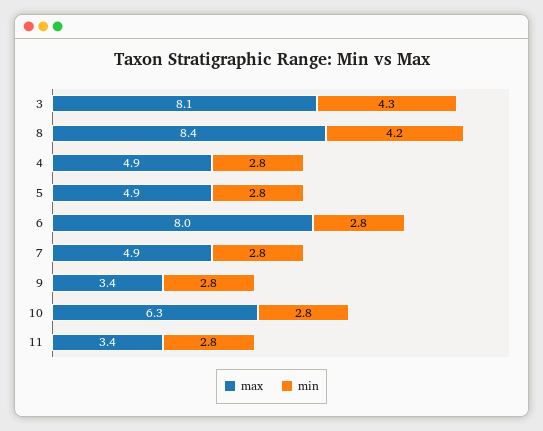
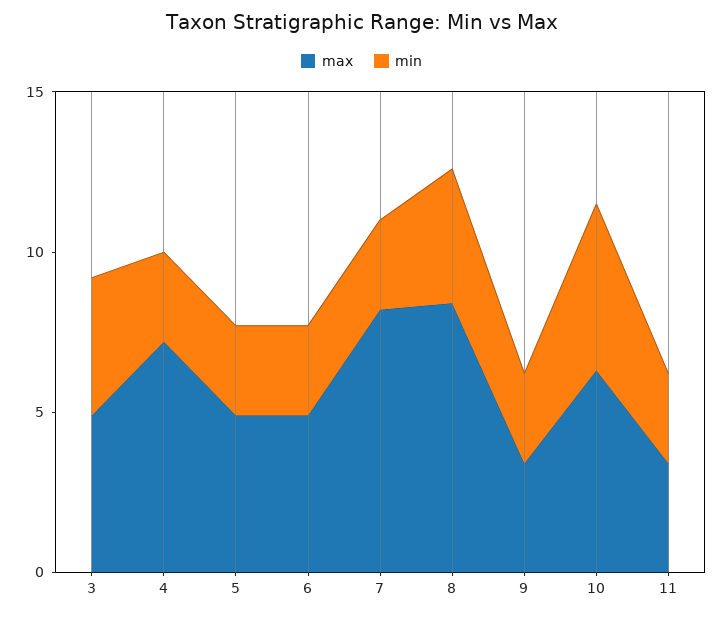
max, 3: 8.1 -> 5
max, 4: 4.9 -> 7
max, 6: 8 -> 5
max, 7: 4.9 -> 8
min, 10: 2.8 -> 5

